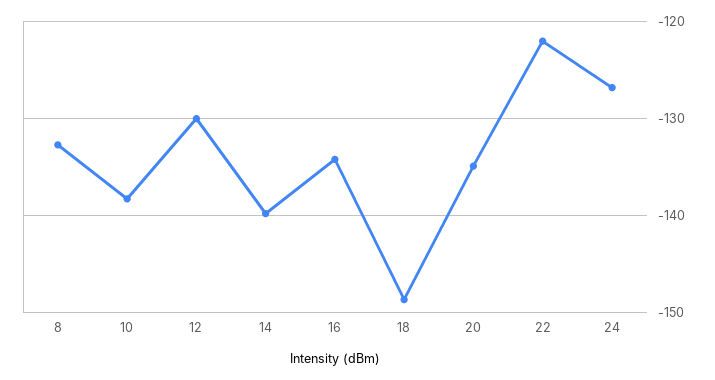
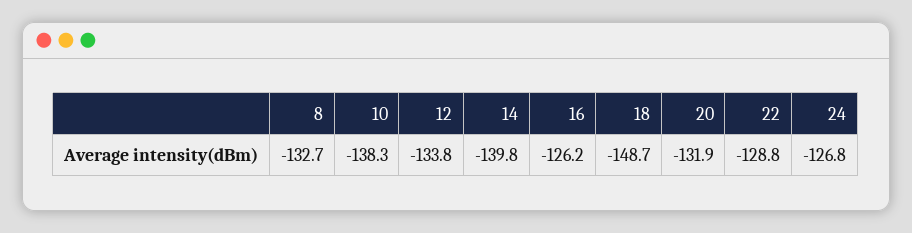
12: -130 -> -133.8
16: -134 -> -126.2
20: -135 -> -131.9
22: -122 -> -128.8

